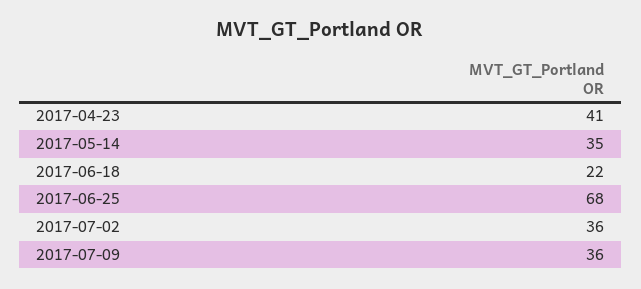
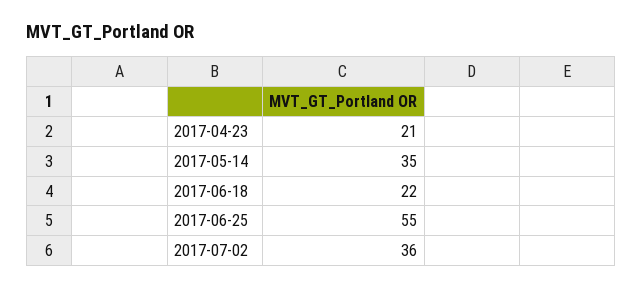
2017-04-23: 41 -> 21
2017-06-25: 68 -> 55
2017-07-09: 36 -> none

